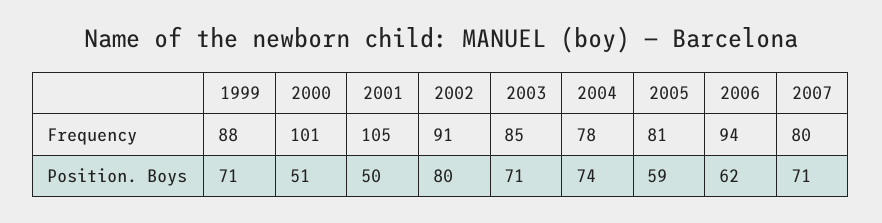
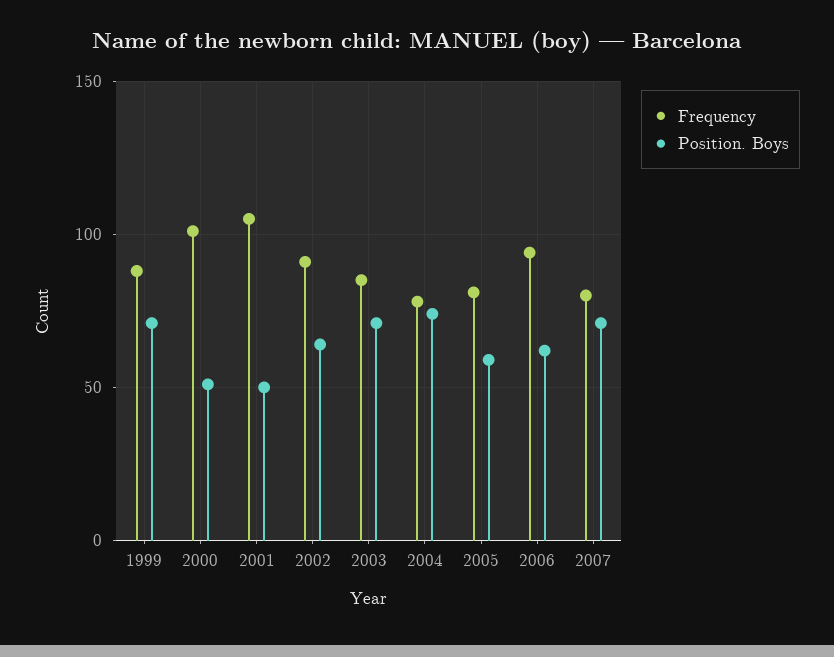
Position. Boys, 2002: 80 -> 65

